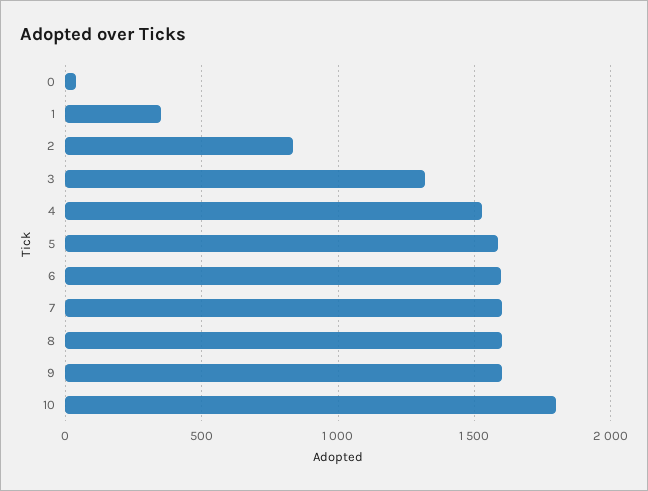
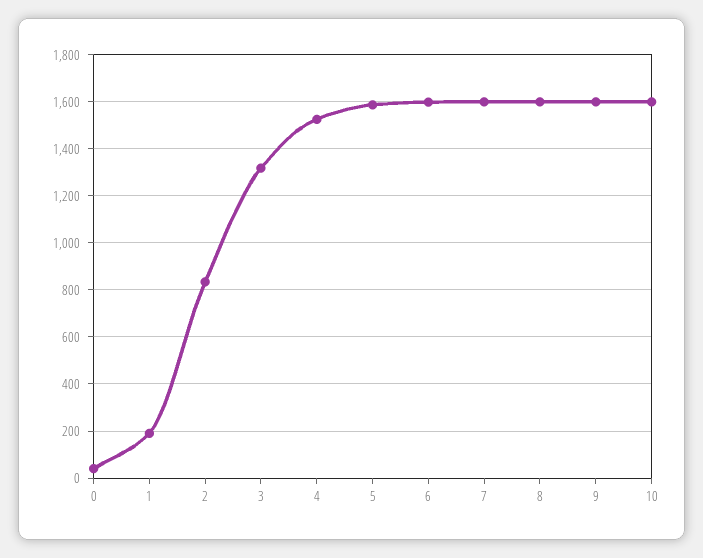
1: 350 -> 200
10: 1800 -> 1600

